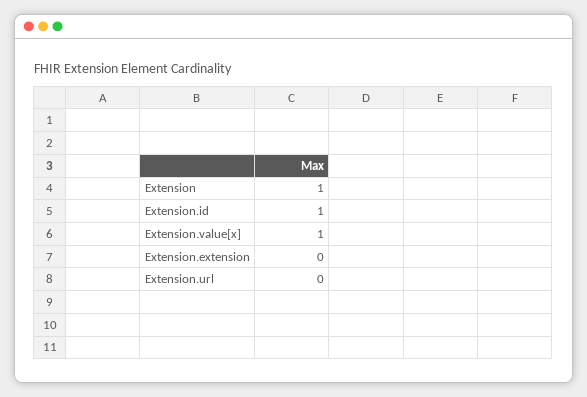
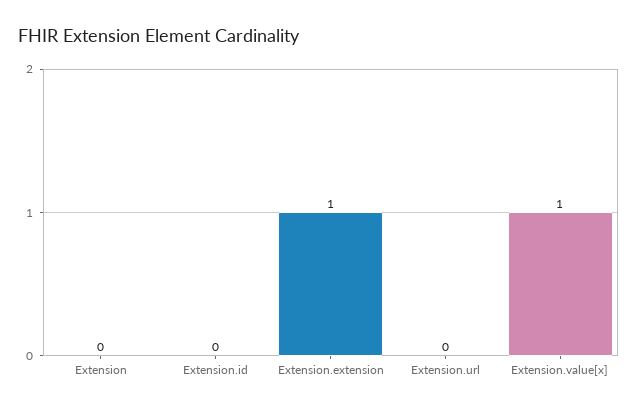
Extension: 1 -> 0
Extension.id: 1 -> 0
Extension.extension: 0 -> 1

